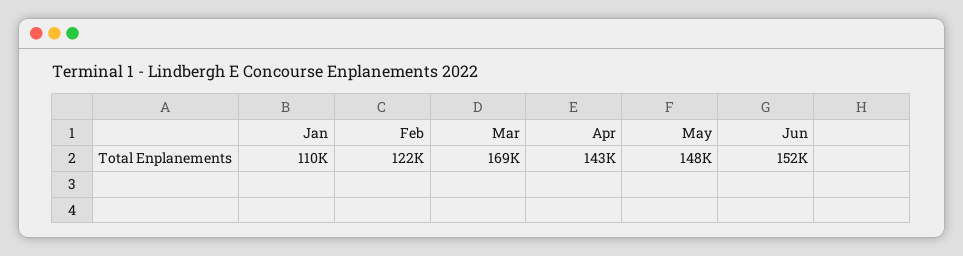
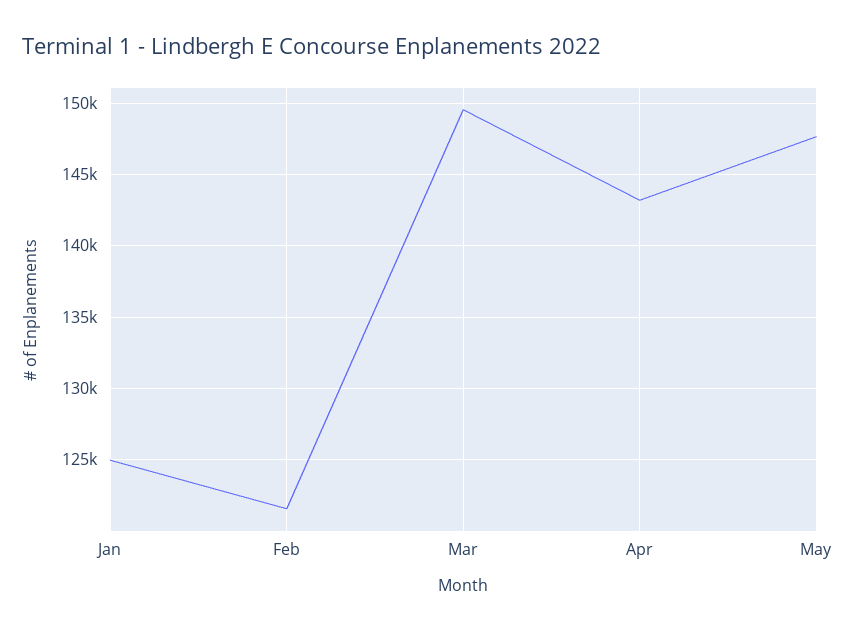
Jan: 110000 -> 125000
Mar: 169000 -> 149500
Jun: 152000 -> none

